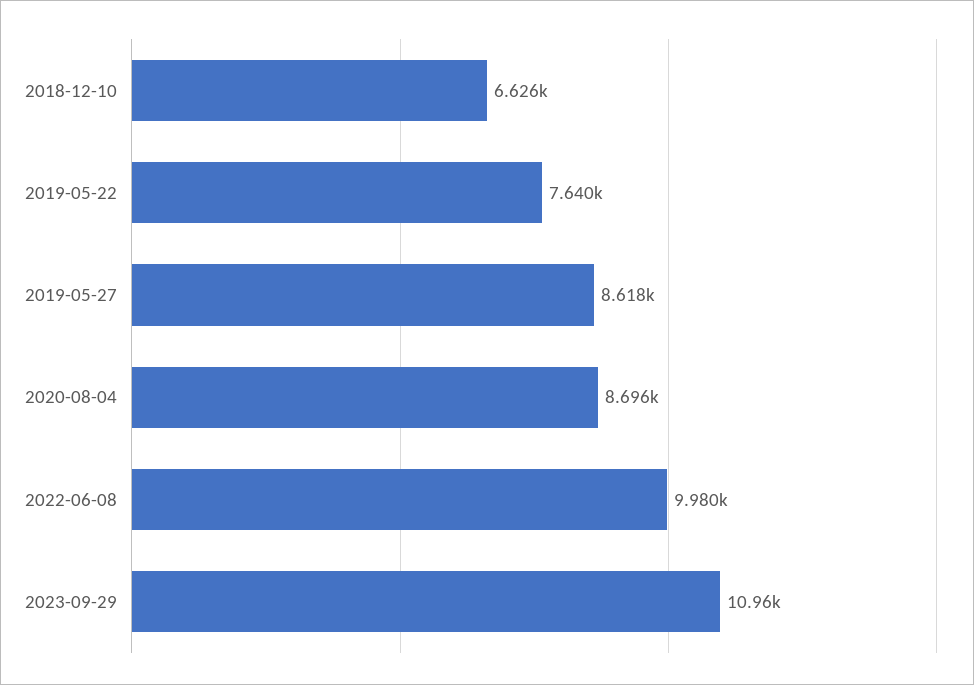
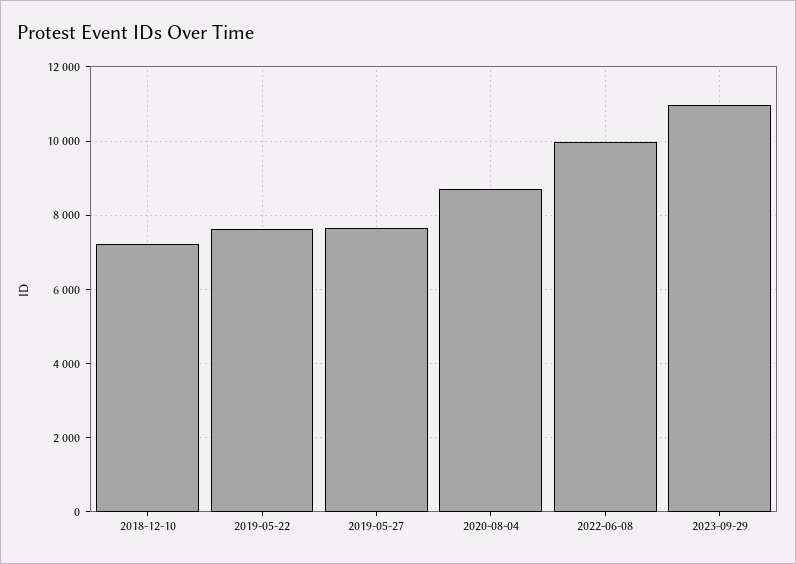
2018-12-10: 6626 -> 7200
2019-05-27: 8618 -> 7600

